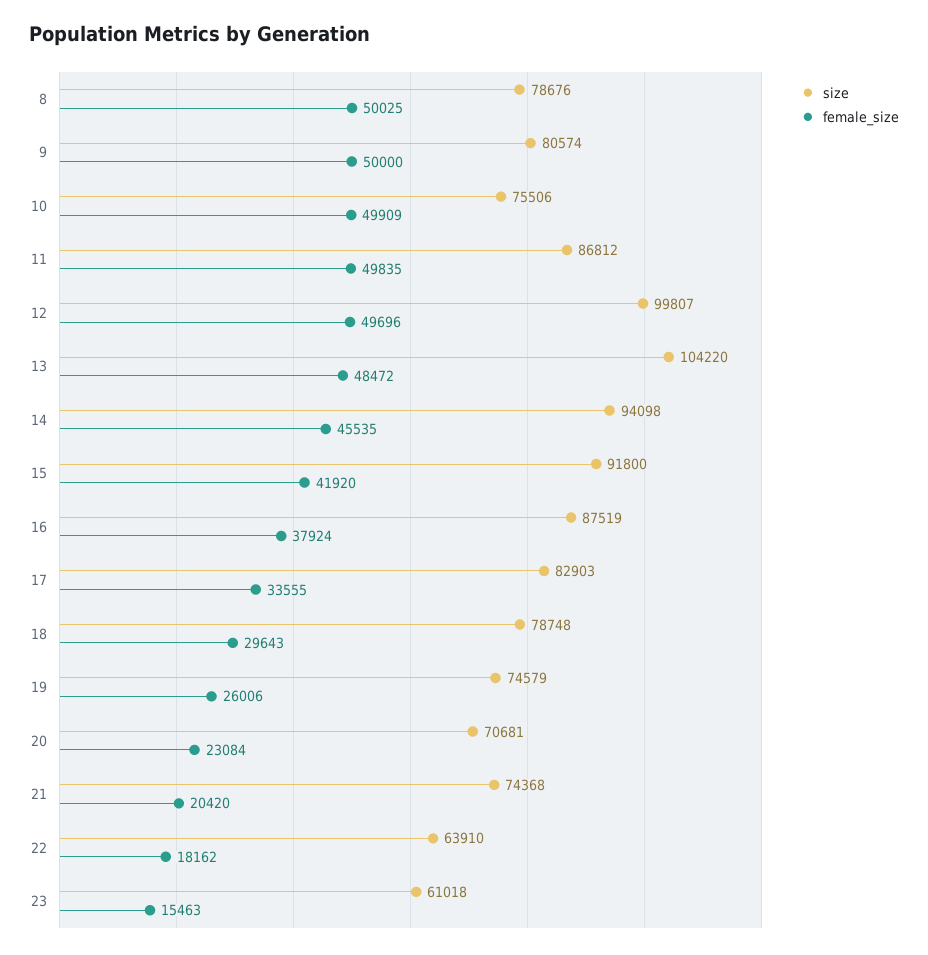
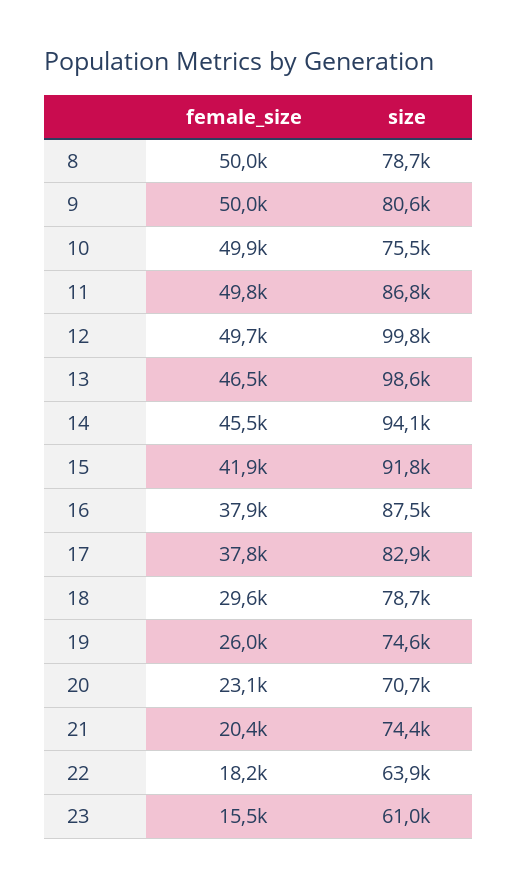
size, 13: 104220 -> 98600
female_size, 13: 48472 -> 46500
female_size, 17: 33555 -> 37800

